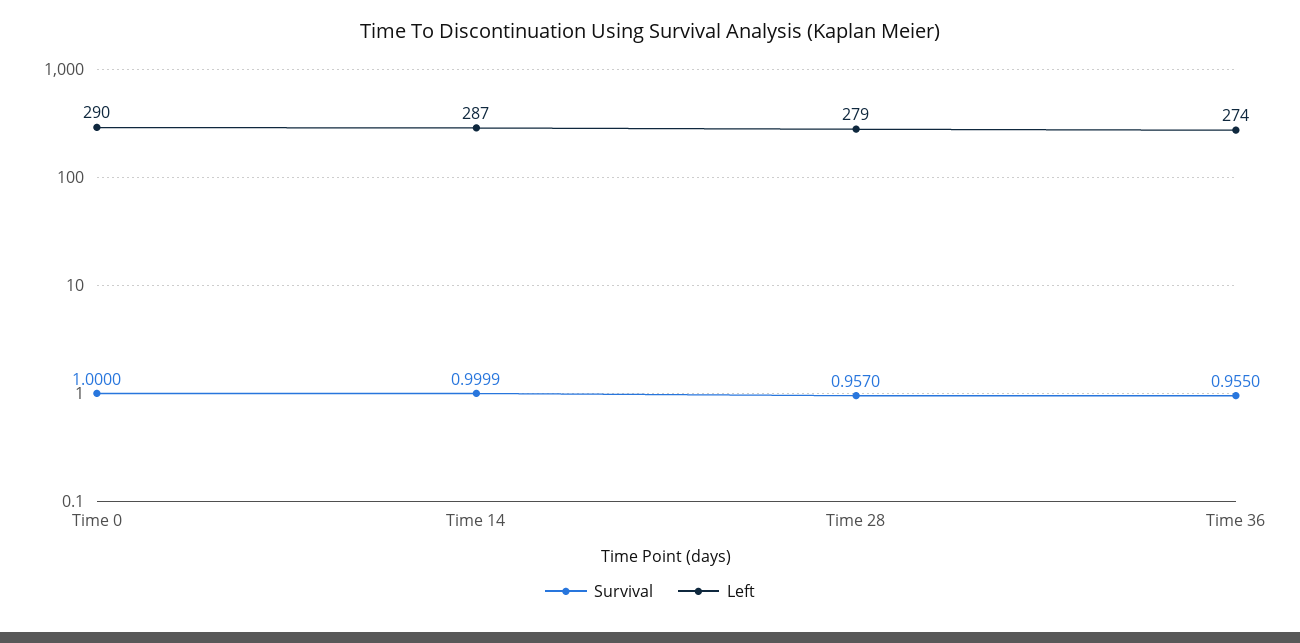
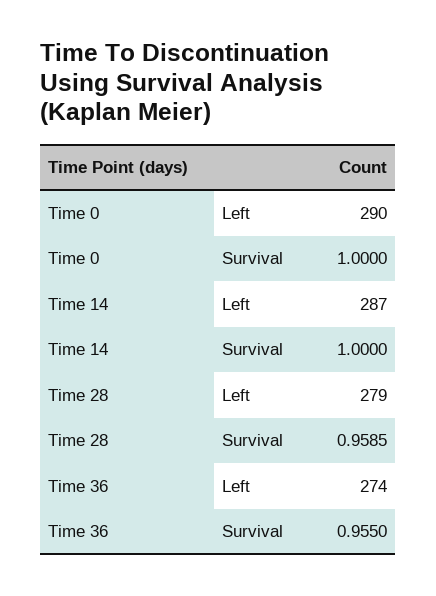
Survival, Time 14: 0.9999 -> 1
Survival, Time 28: 0.957 -> 0.9585

